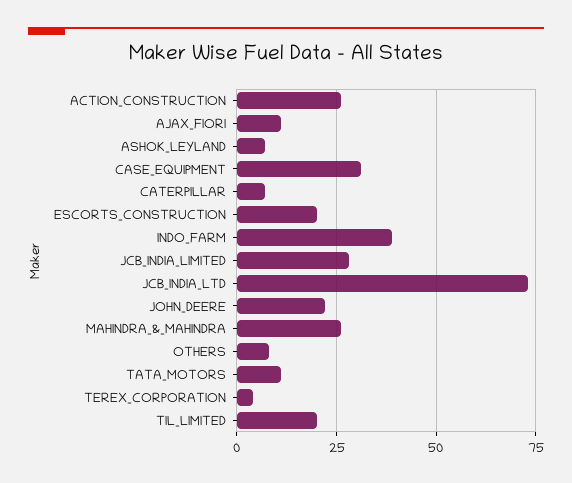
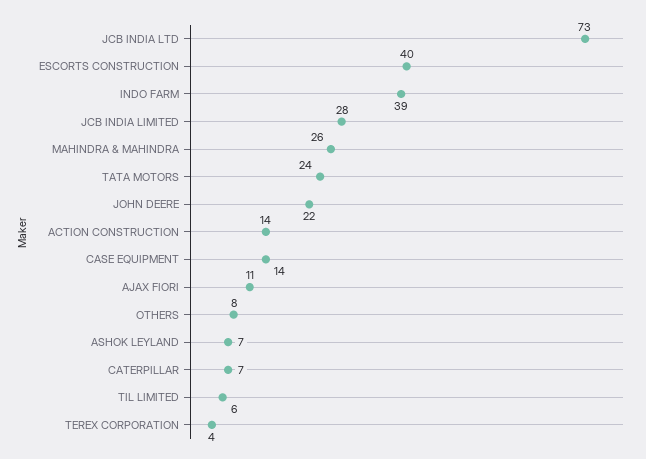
ACTION_CONSTRUCTION: 25 -> 14
CASE_EQUIPMENT: 30 -> 14
ESCORTS_CONSTRUCTION: 20 -> 40
TATA_MOTORS: 10 -> 24
TIL_LIMITED: 20 -> 6

